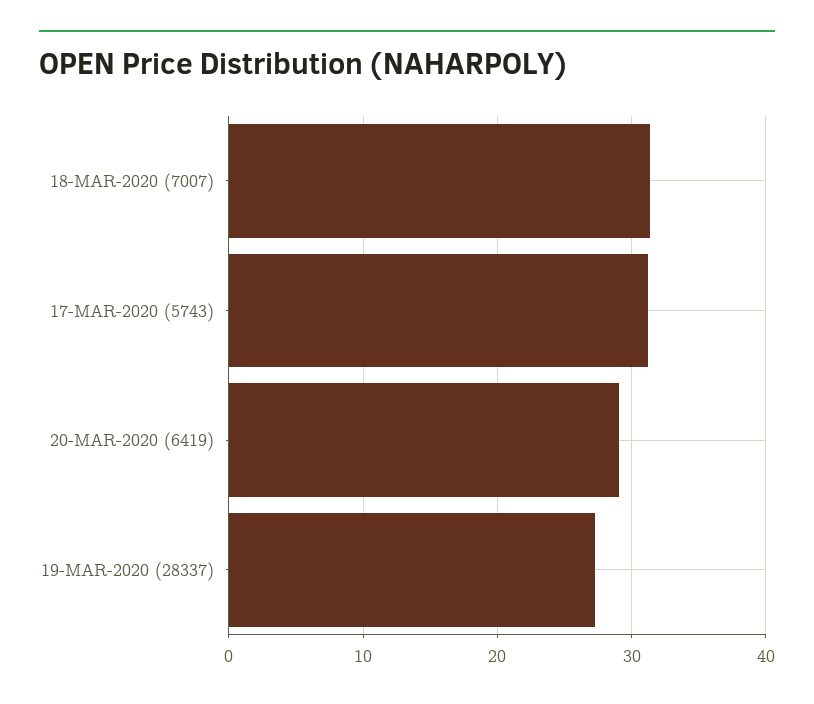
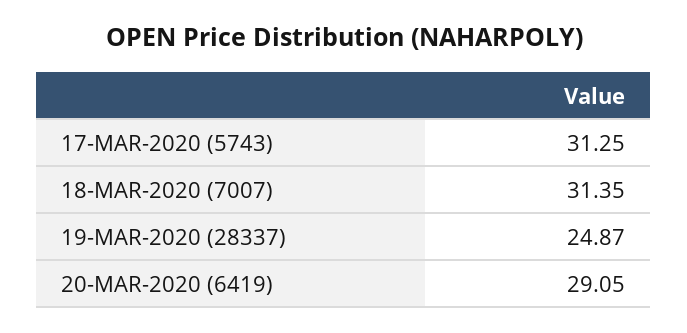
19-MAR-2020 (28337): 27 -> 24.87

